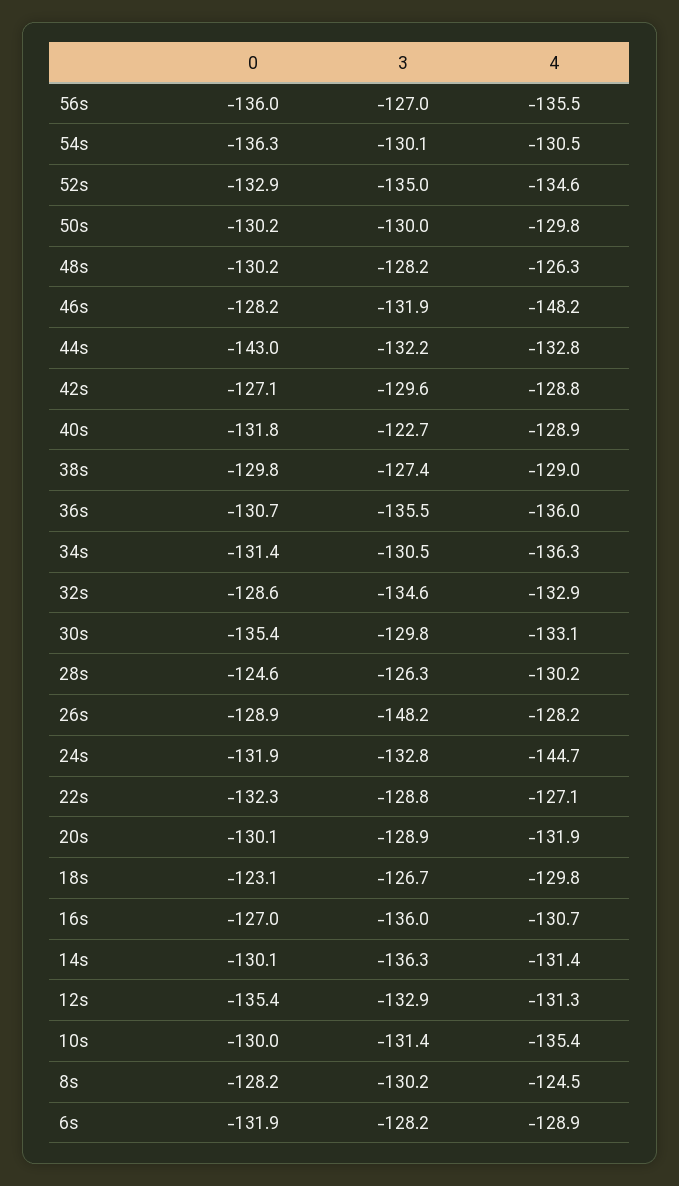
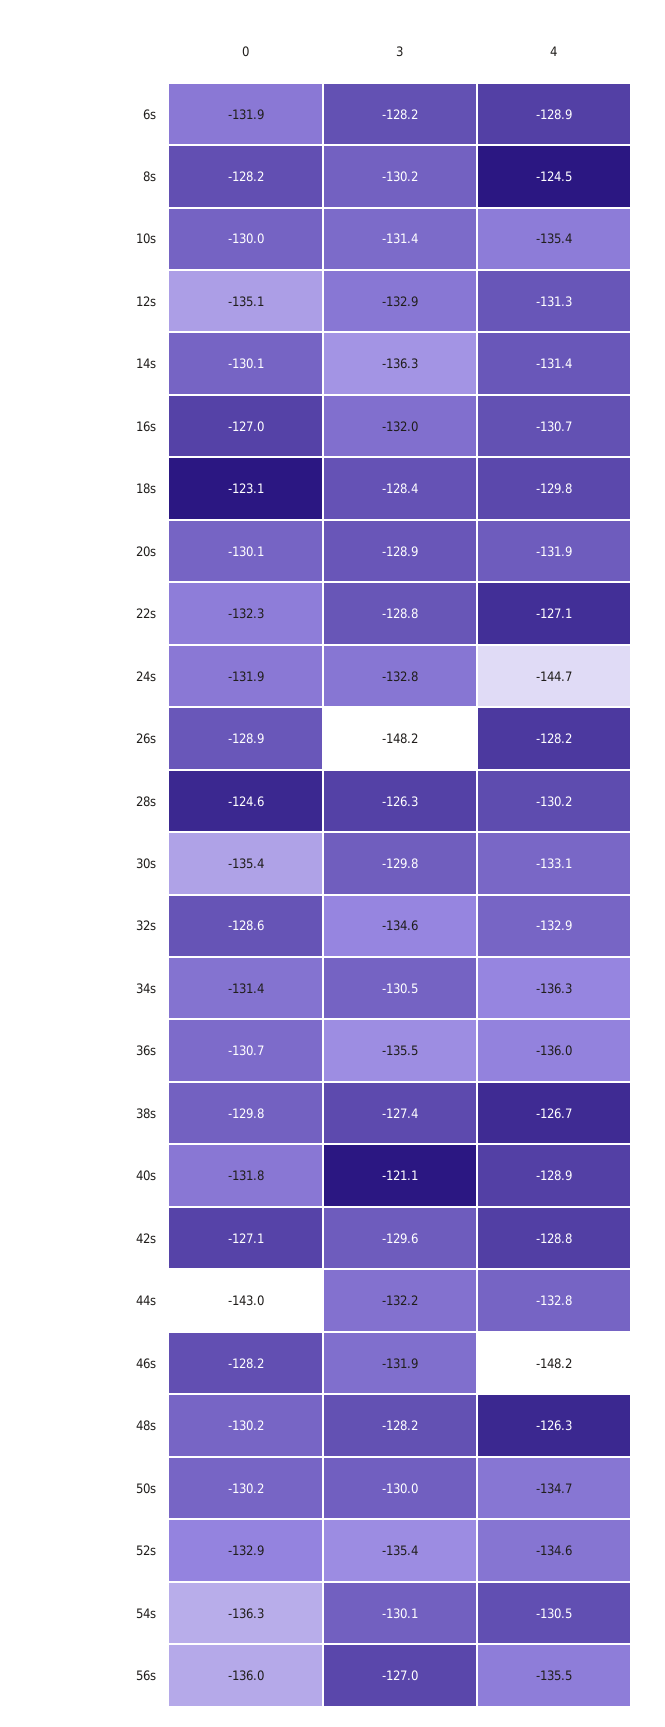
3, 52s: -135 -> -135.4
4, 50s: -129.8 -> -134.7
3, 40s: -122.7 -> -121.1
4, 38s: -129 -> -126.7
3, 18s: -126.7 -> -128.4
3, 16s: -136 -> -132
0, 12s: -135.4 -> -135.1

